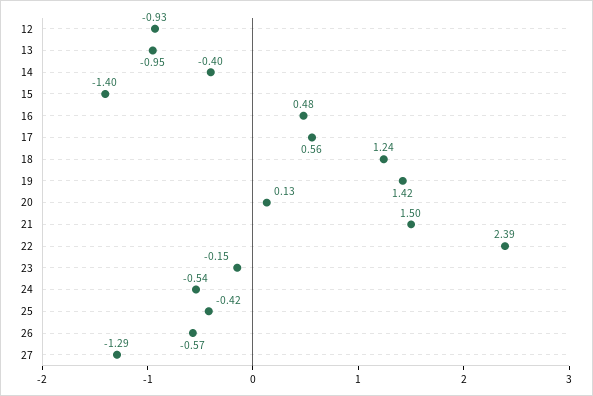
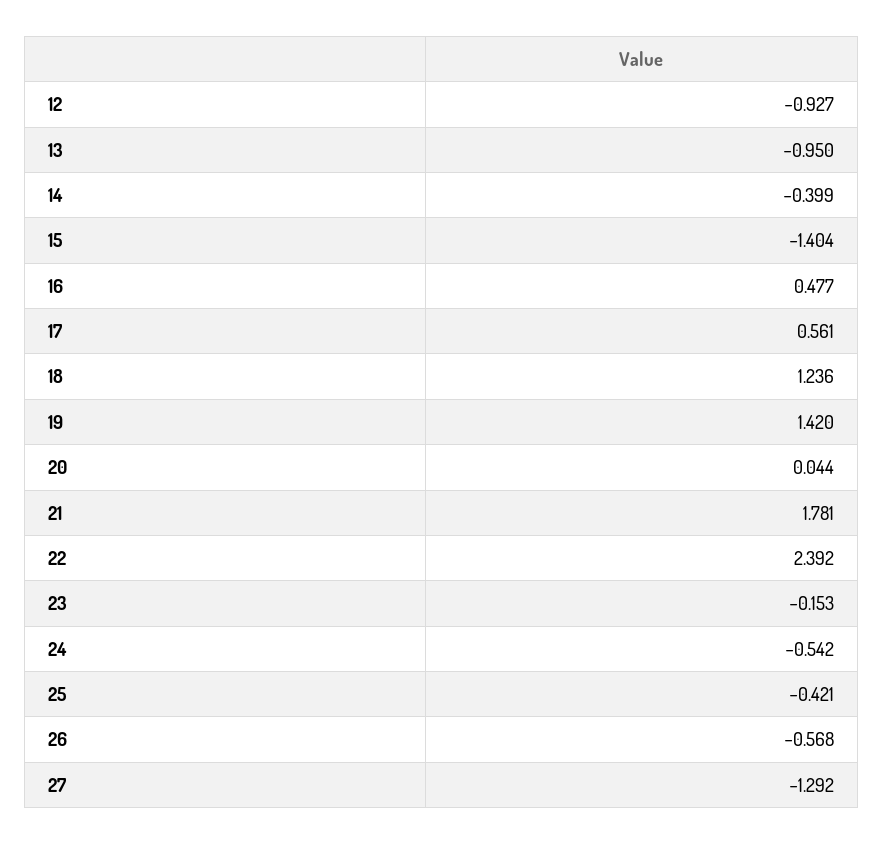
20: 0.13 -> 0.044
21: 1.5 -> 1.781

